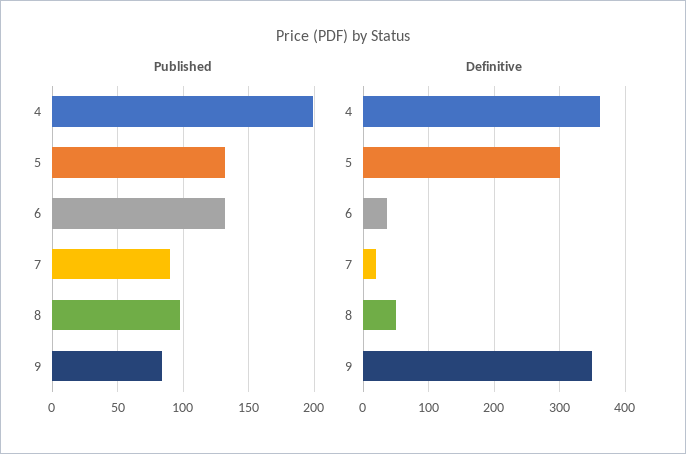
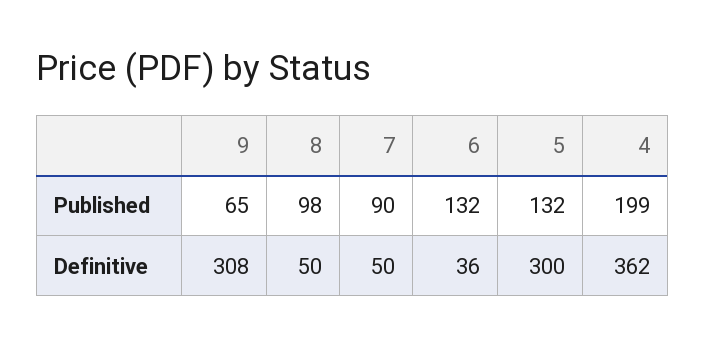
Published, 9: 85 -> 65
Definitive, 7: 20 -> 50
Definitive, 9: 350 -> 308

